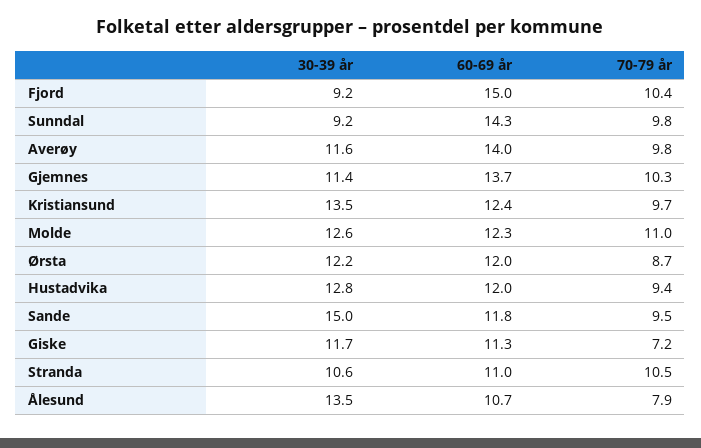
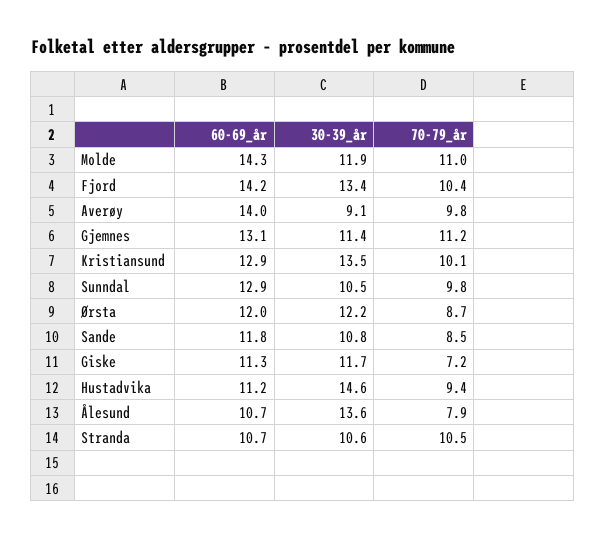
30-39 år, Fjord: 9.2 -> 13.4
60-69 år, Fjord: 15 -> 14.2
30-39 år, Sunndal: 9.2 -> 10.5
60-69 år, Sunndal: 14.3 -> 12.9
30-39 år, Averøy: 11.6 -> 9.1
60-69 år, Gjemnes: 13.7 -> 13.1
70-79 år, Gjemnes: 10.3 -> 11.2
60-69 år, Kristiansund: 12.4 -> 12.9
70-79 år, Kristiansund: 9.7 -> 10.1
30-39 år, Molde: 12.6 -> 11.9
60-69 år, Molde: 12.3 -> 14.3
30-39 år, Hustadvika: 12.8 -> 14.6
60-69 år, Hustadvika: 12 -> 11.2
30-39 år, Sande: 15 -> 10.8
70-79 år, Sande: 9.5 -> 8.5
60-69 år, Stranda: 11 -> 10.7
30-39 år, Ålesund: 13.5 -> 13.6

